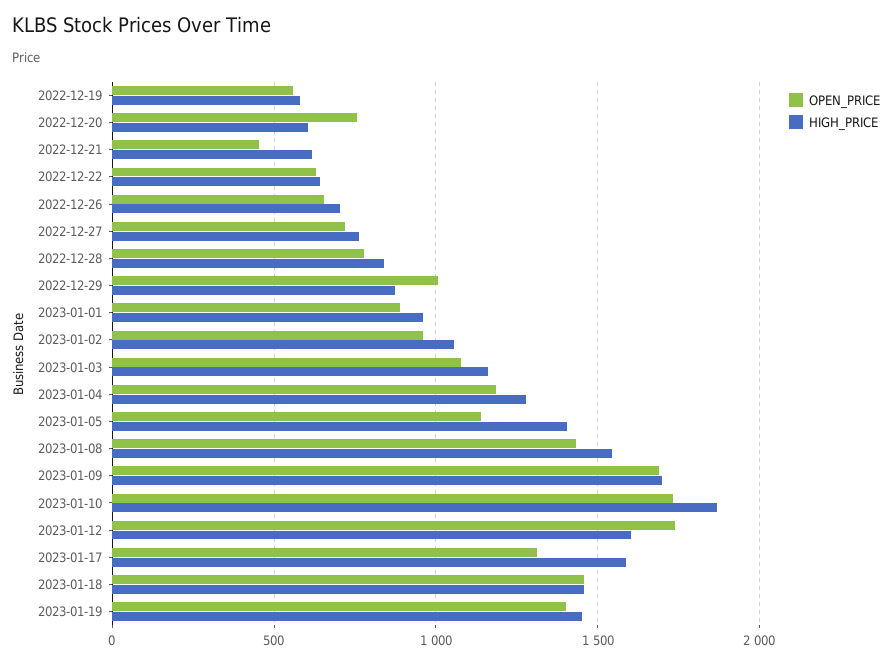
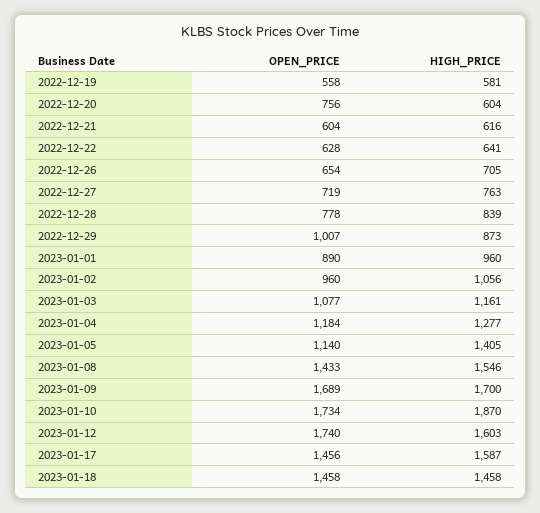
OPEN_PRICE, 2022-12-21: 450 -> 604
OPEN_PRICE, 2023-01-17: 1300 -> 1456
OPEN_PRICE, 2023-01-19: 1400 -> none
HIGH_PRICE, 2023-01-19: 1450 -> none

